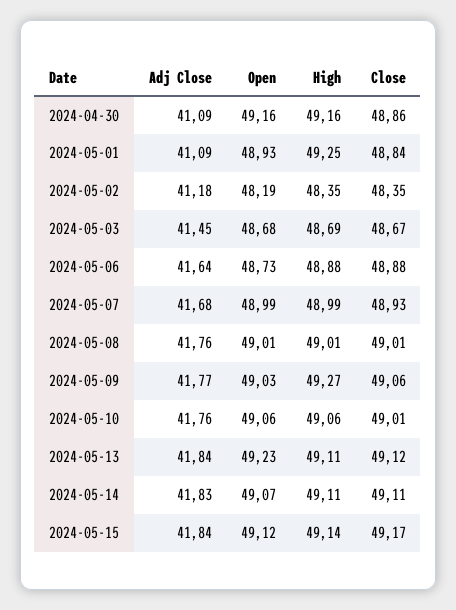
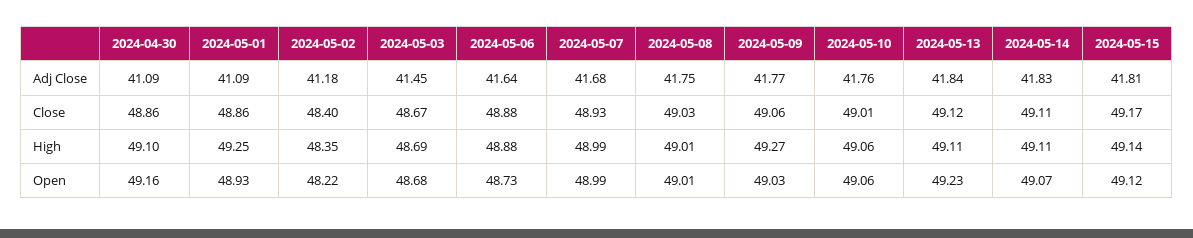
High, 2024-04-30: 49.16 -> 49.1
Close, 2024-05-01: 48.84 -> 48.86
Open, 2024-05-02: 48.19 -> 48.22
Close, 2024-05-02: 48.35 -> 48.4
Adj Close, 2024-05-08: 41.76 -> 41.75
Close, 2024-05-08: 49.01 -> 49.03
Adj Close, 2024-05-15: 41.84 -> 41.81

